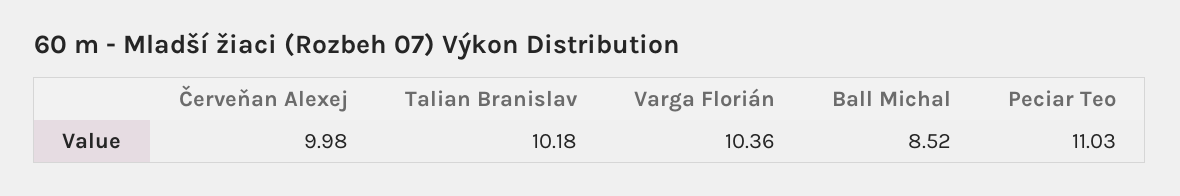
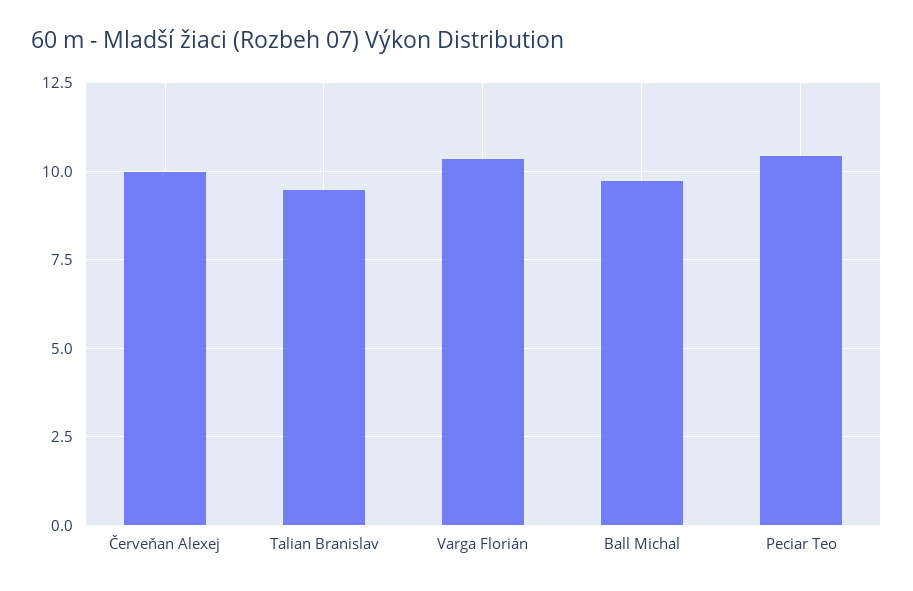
Talian Branislav: 10.18 -> 9.5
Ball Michal: 8.52 -> 9.75
Peciar Teo: 11.03 -> 10.5

